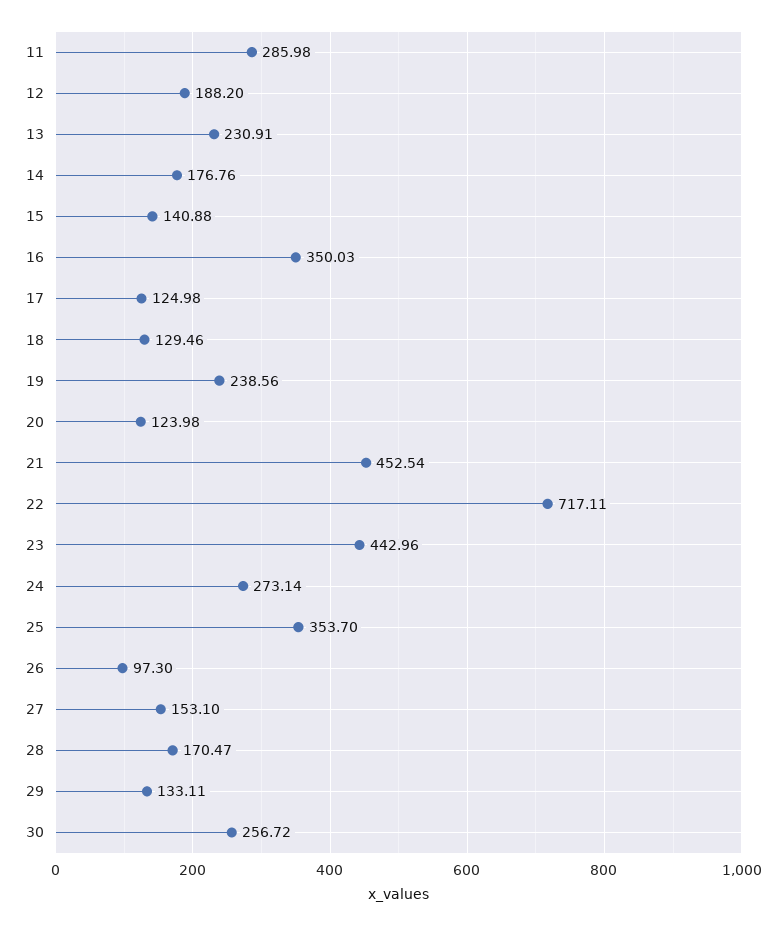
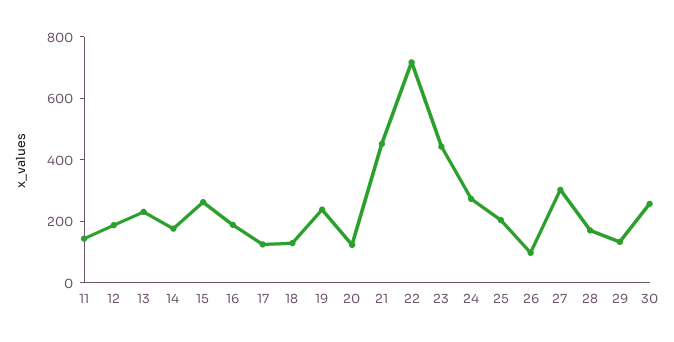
11: 285.98 -> 150
15: 140.88 -> 250
16: 350.03 -> 200
25: 353.7 -> 200
27: 153.1 -> 300

